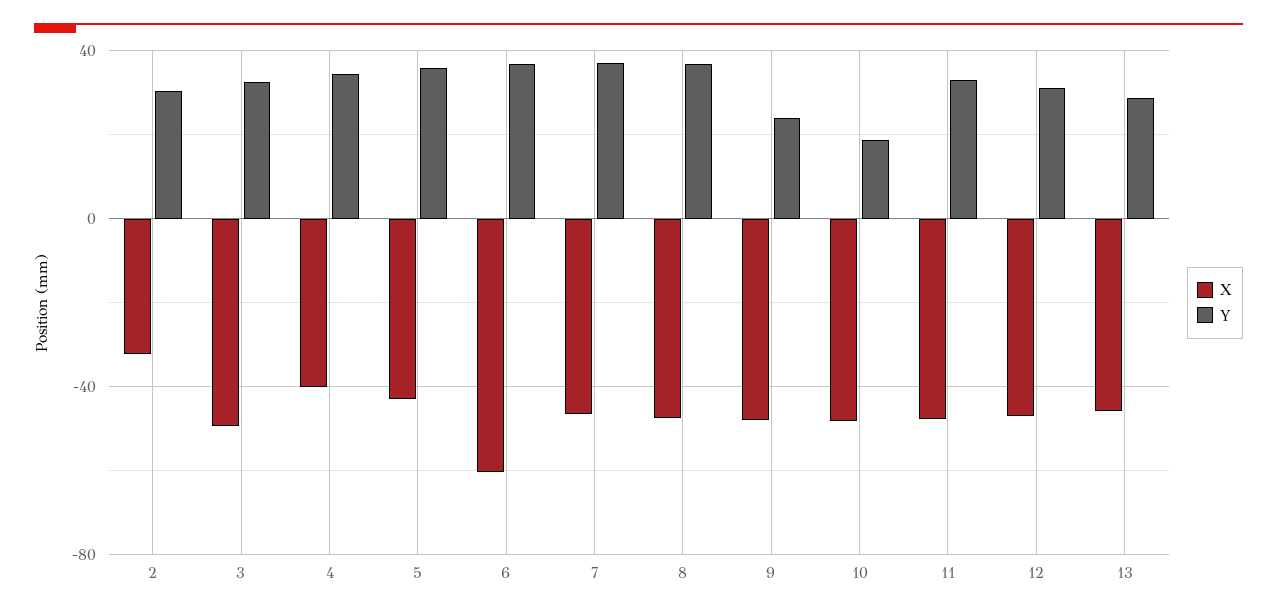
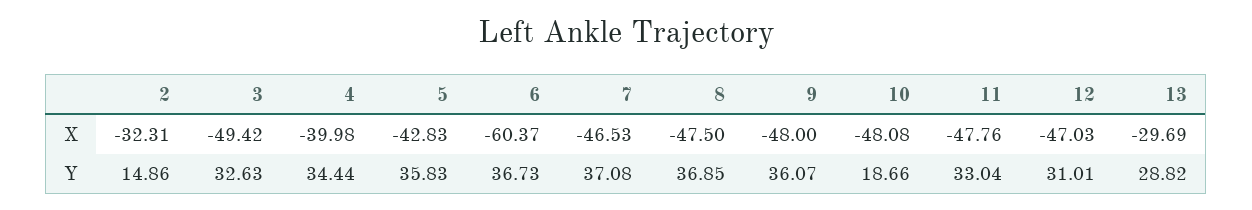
Y, 2: 30 -> 14.86
Y, 9: 25 -> 36.07
X, 13: -45 -> -29.69

